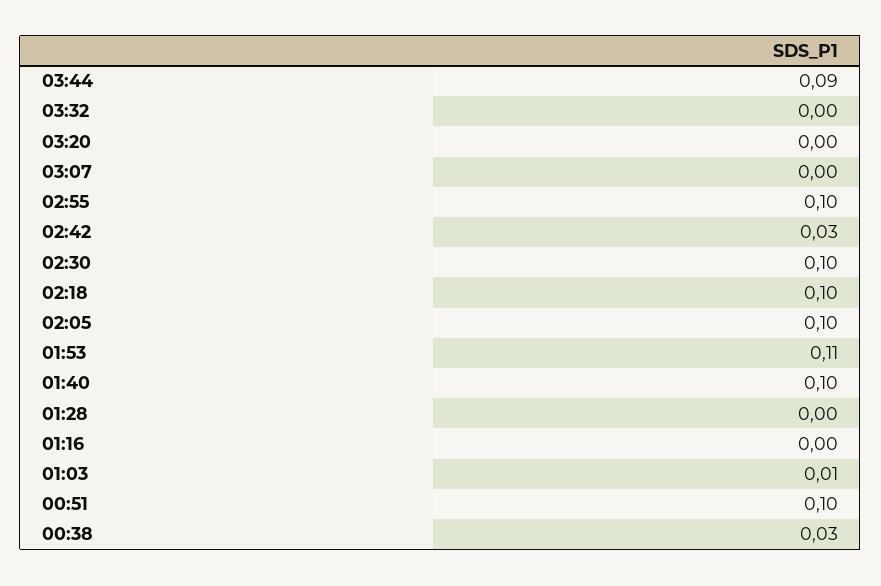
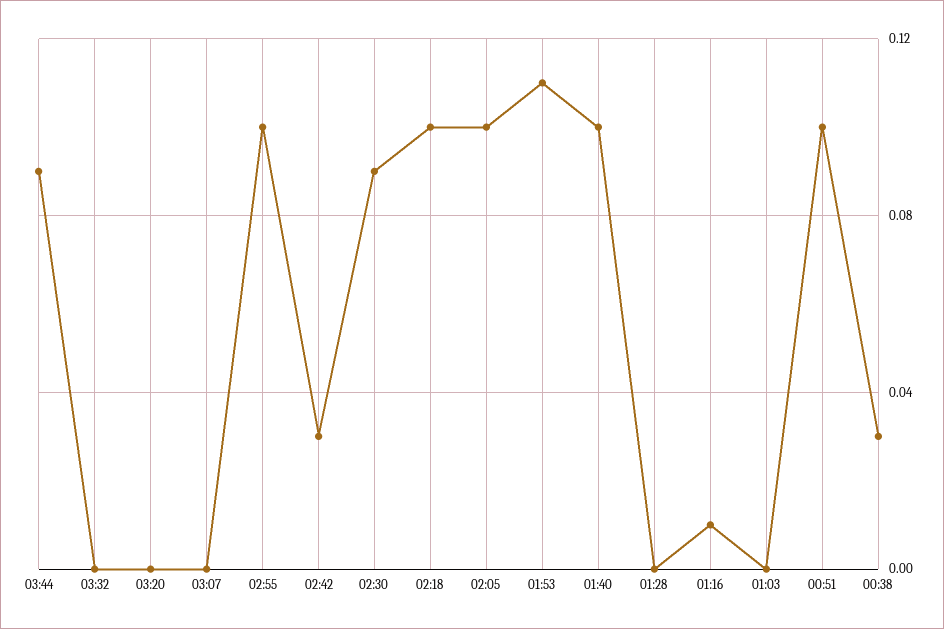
02:30: 0.1 -> 0.09
01:16: 0 -> 0.01
01:03: 0.01 -> 0

